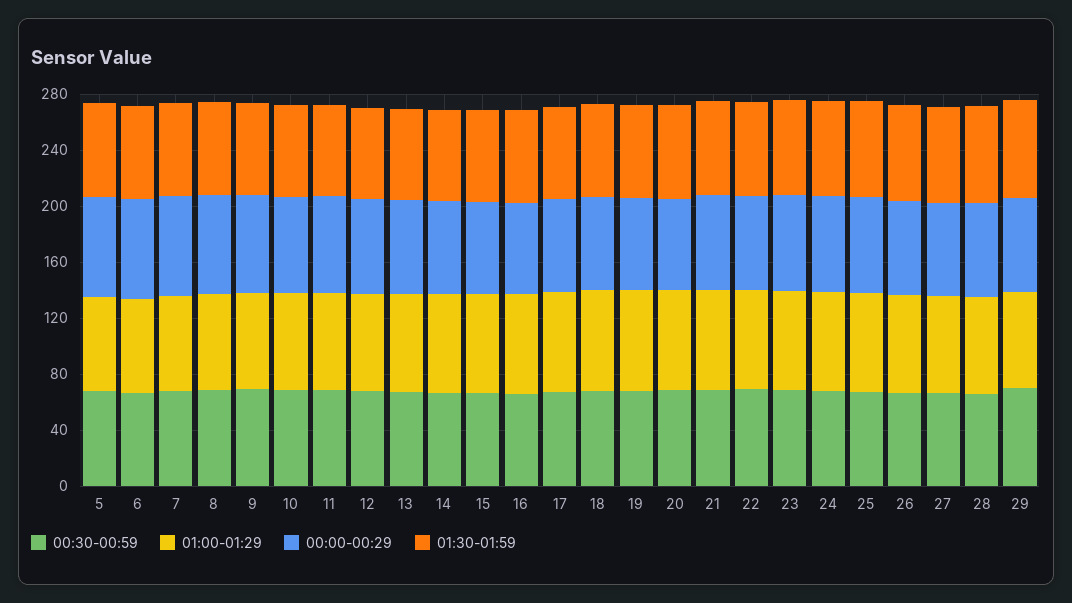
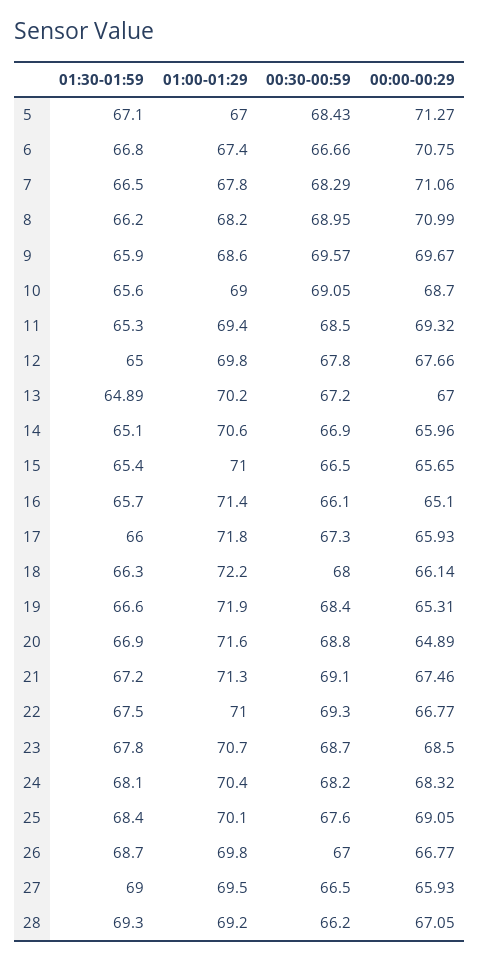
00:30-00:59, 29: 70 -> none
01:00-01:29, 29: 70 -> none
00:00-00:29, 29: 70 -> none
01:30-01:59, 29: 70 -> none

